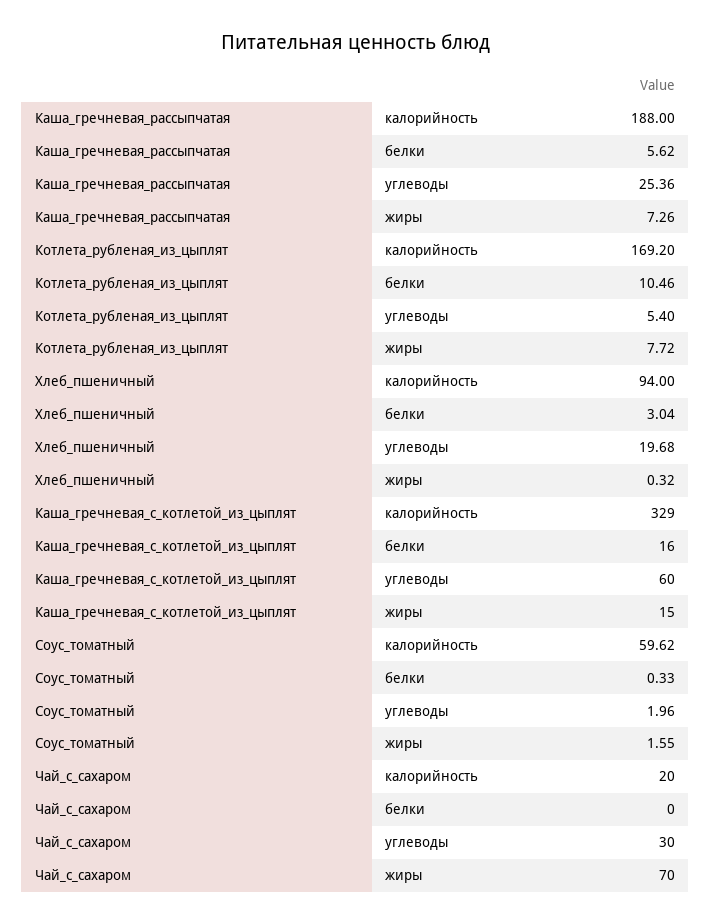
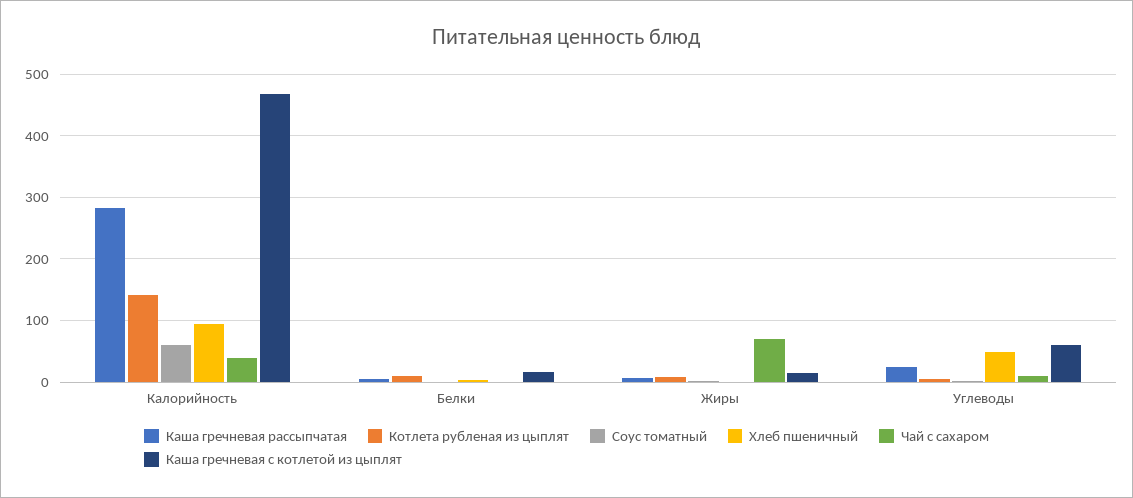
Каша_гречневая_рассыпчатая, калорийность: 188 -> 280
Котлета_рубленая_из_цыплят, калорийность: 169.2 -> 140
Хлеб_пшеничный, углеводы: 19.68 -> 50
Каша_гречневая_с_котлетой_из_цыплят, калорийность: 329 -> 470
Чай_с_сахаром, калорийность: 20 -> 40
Чай_с_сахаром, углеводы: 30 -> 10

